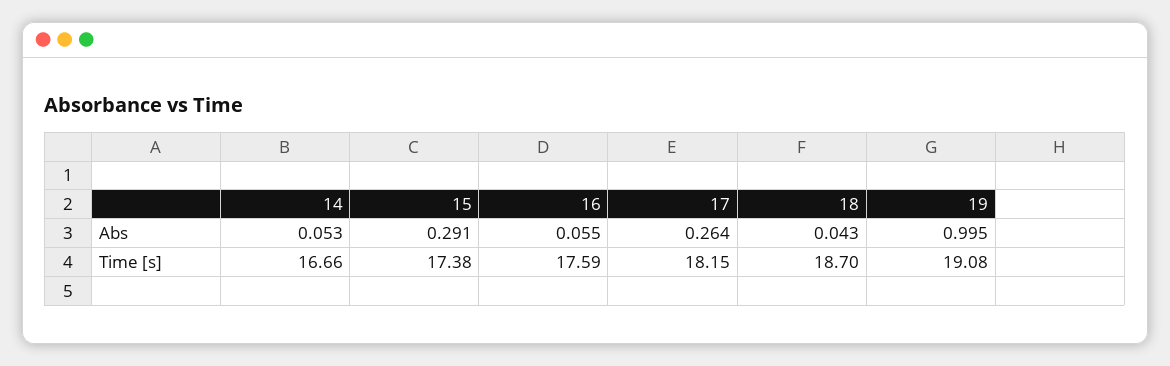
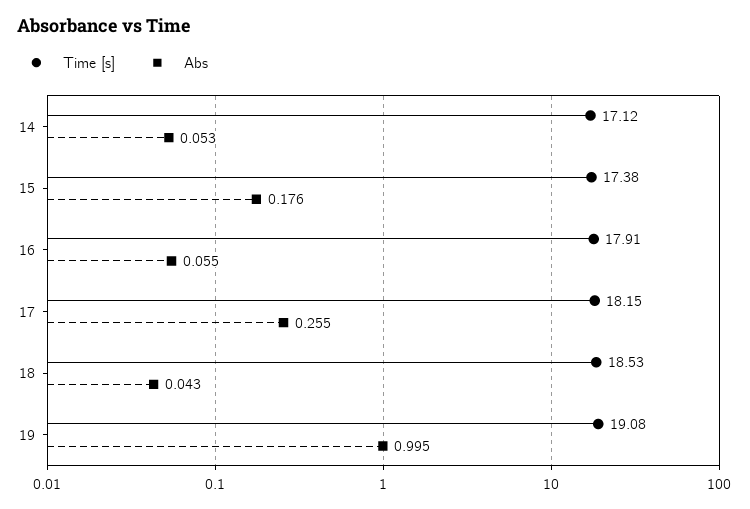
Abs, 15: 0.291 -> 0.176
Abs, 17: 0.264 -> 0.255
Time [s], 14: 16.66 -> 17.12
Time [s], 16: 17.59 -> 17.91
Time [s], 18: 18.7 -> 18.53

